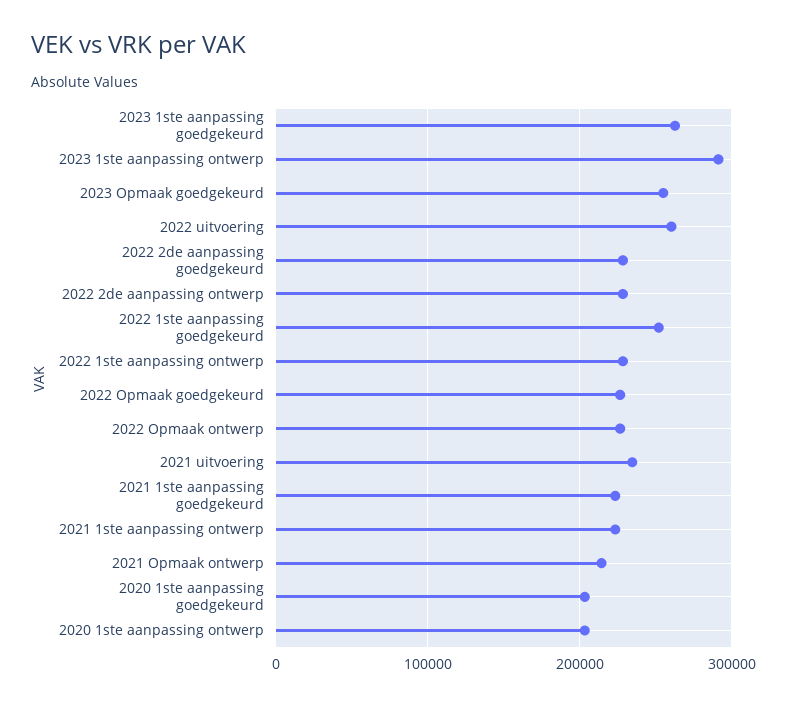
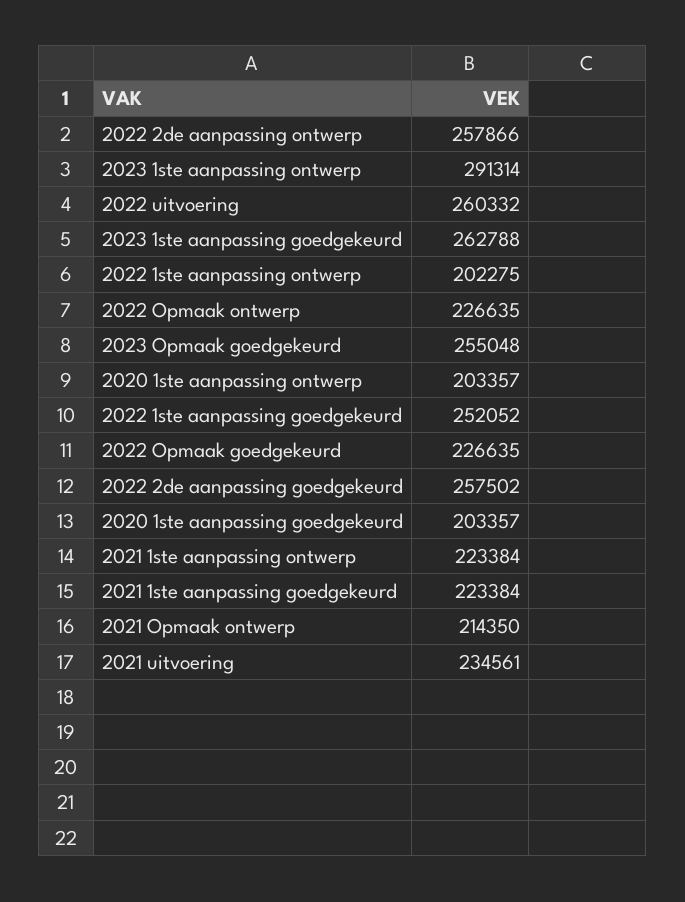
2022 2de aanpassing goedgekeurd: 230000 -> 257502
2022 2de aanpassing ontwerp: 230000 -> 257866
2022 1ste aanpassing ontwerp: 230000 -> 202275

